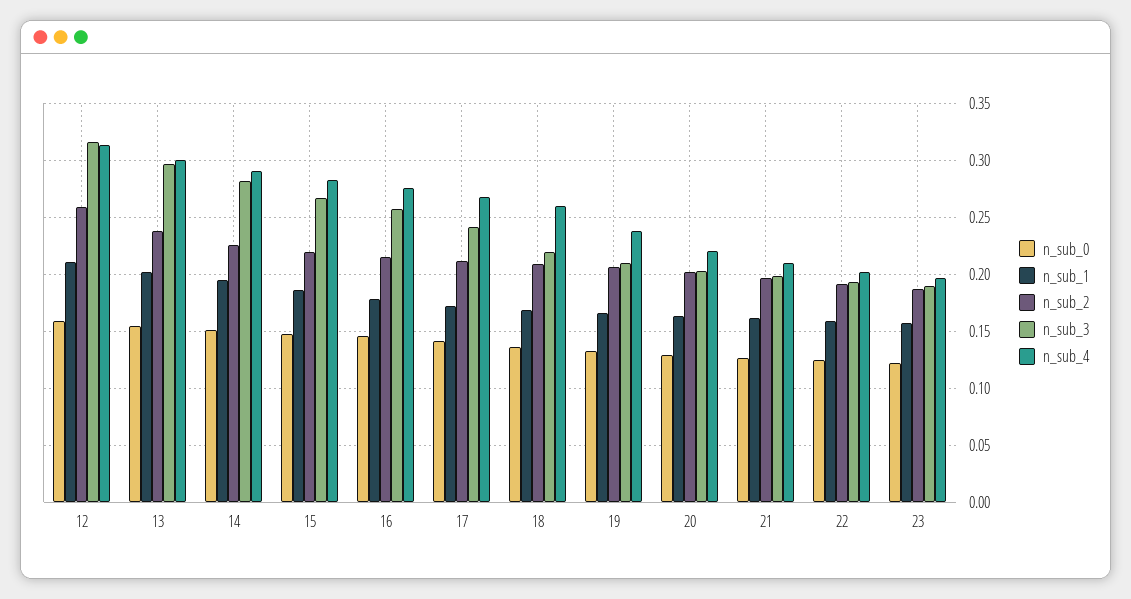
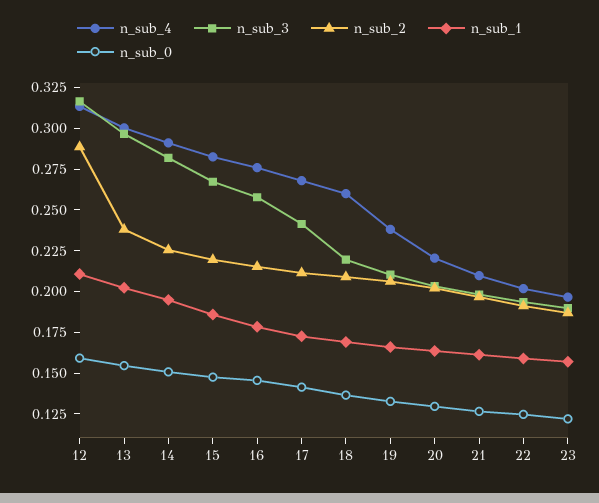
n_sub_2, 12: 0.26 -> 0.29

